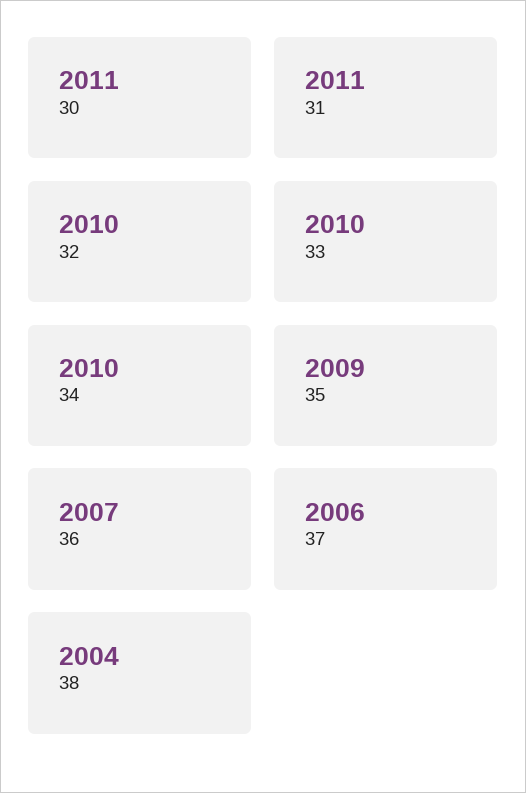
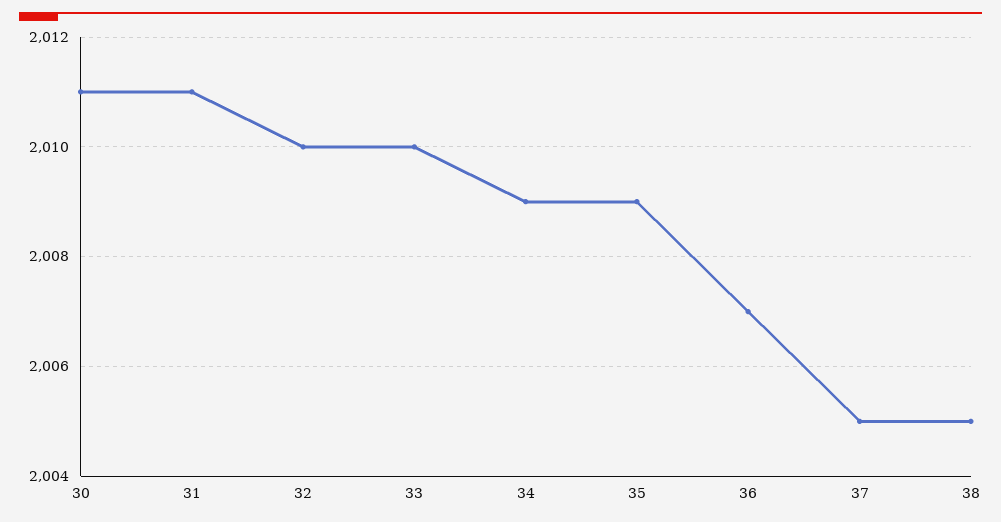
34: 2010 -> 2009
37: 2006 -> 2005
38: 2004 -> 2005

